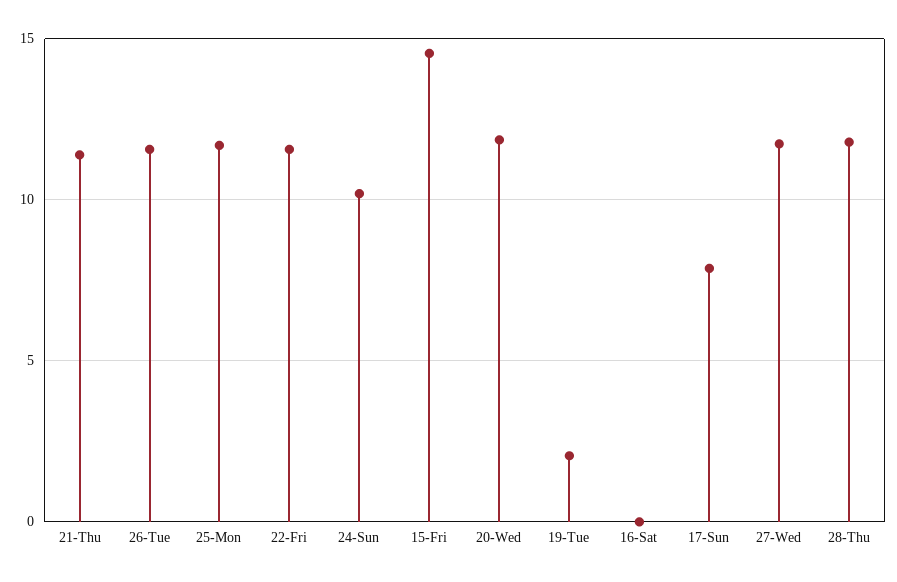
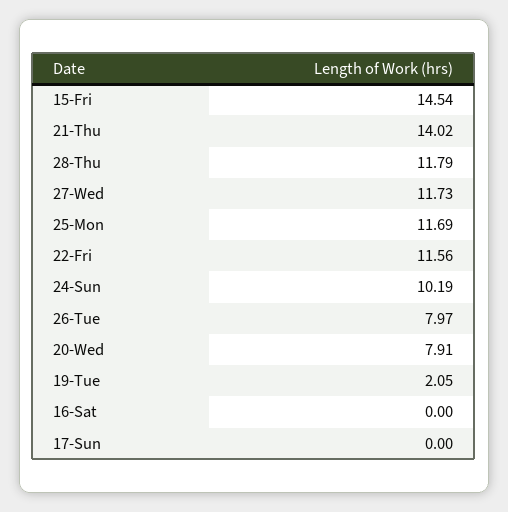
21-Thu: 11.5 -> 14.02
26-Tue: 11.5 -> 7.97
20-Wed: 12 -> 7.91
17-Sun: 8 -> 0

